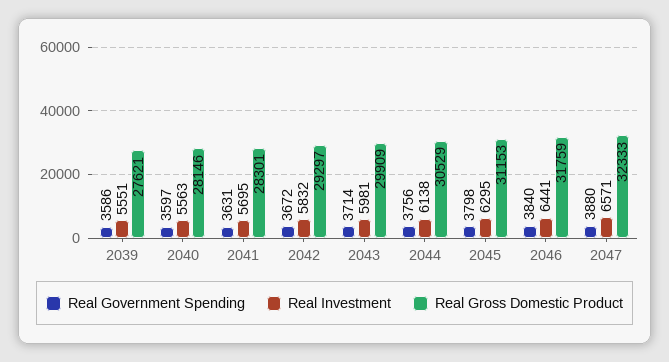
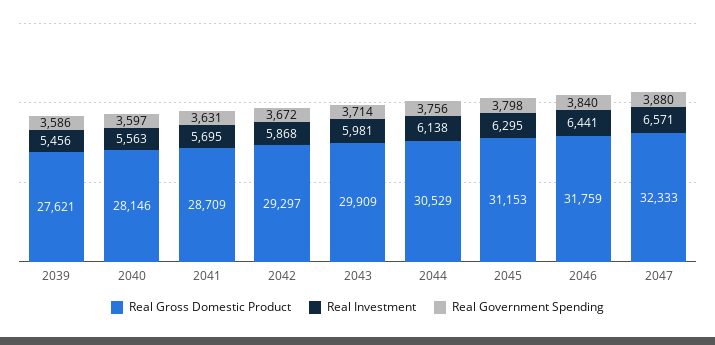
Real Investment, 2039: 5551 -> 5456
Real Gross Domestic Product, 2041: 28301 -> 28709
Real Investment, 2042: 5832 -> 5868

